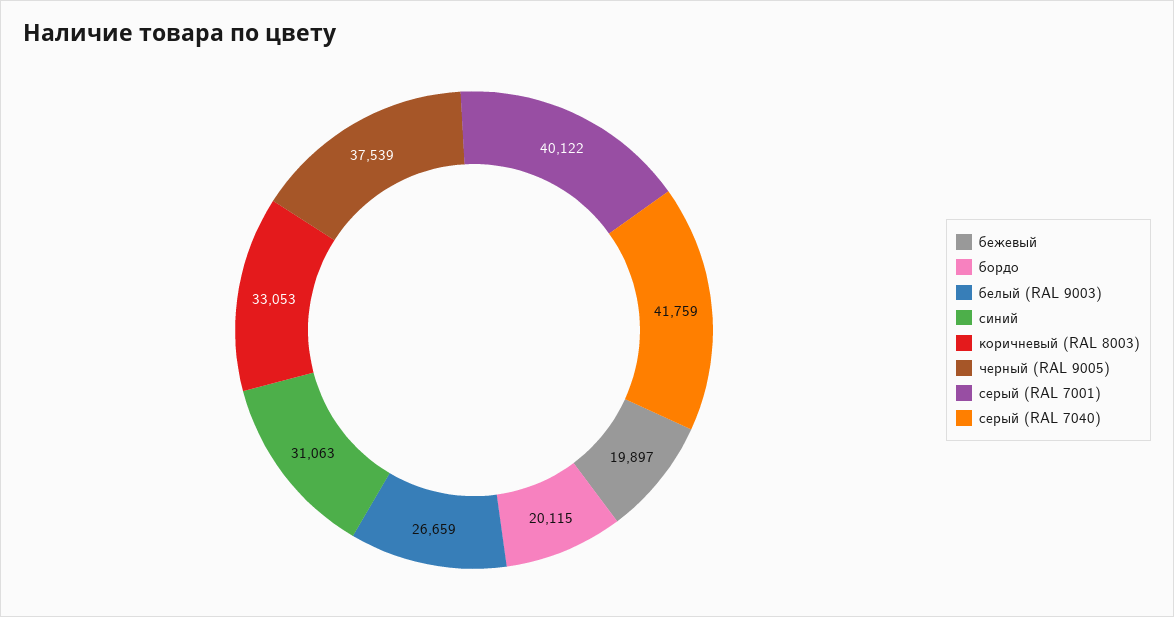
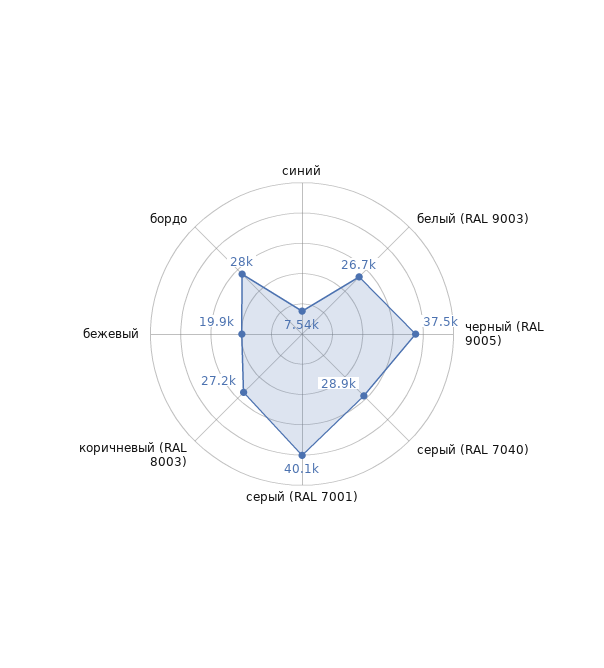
бордо: 20115 -> 28000
синий: 31063 -> 7540
коричневый (RAL 8003): 33053 -> 27200
серый (RAL 7040): 41759 -> 28900

